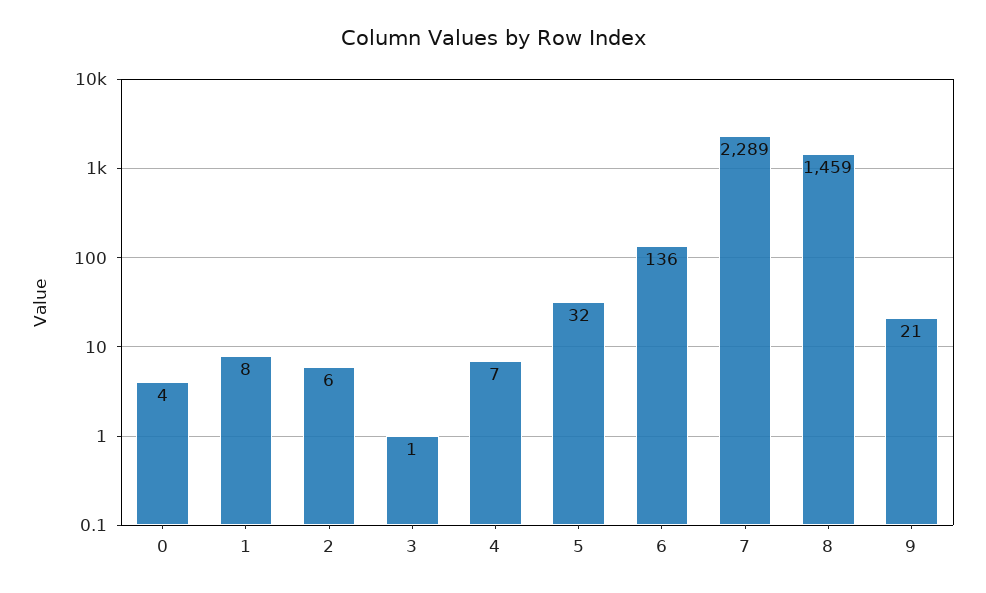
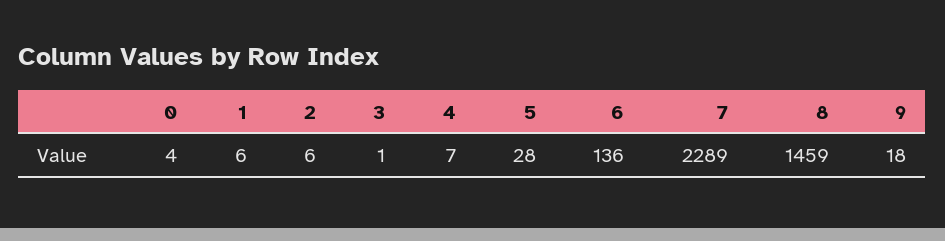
1: 8 -> 6
5: 32 -> 28
9: 21 -> 18

